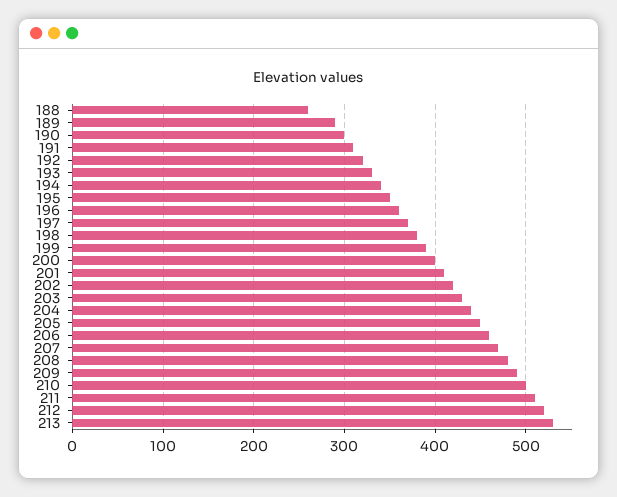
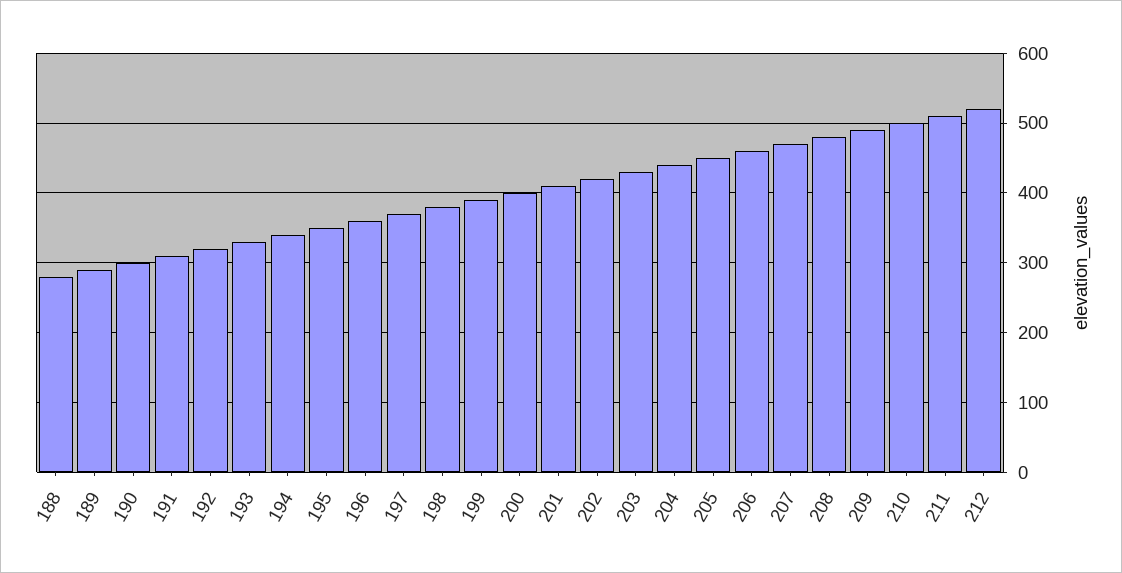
188: 260 -> 280
213: 530 -> none

